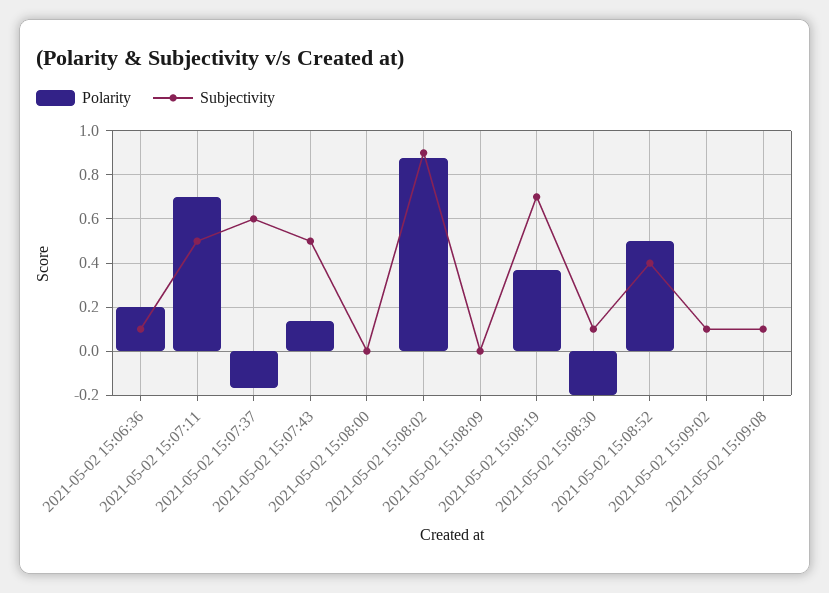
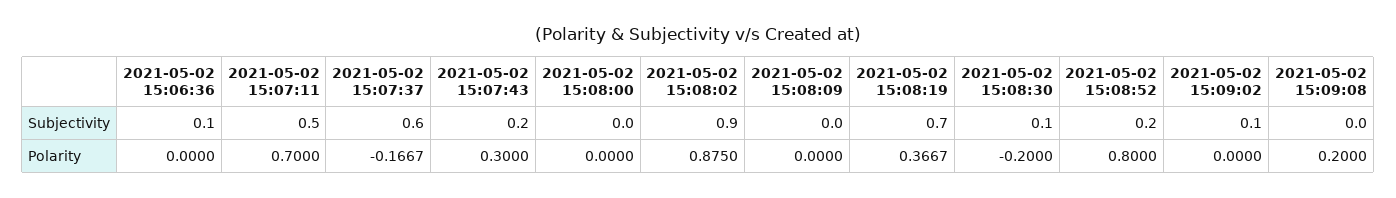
Polarity, 2021-05-02 15:06:36: 0.2 -> 0
Polarity, 2021-05-02 15:07:43: 0.15 -> 0.3
Subjectivity, 2021-05-02 15:07:43: 0.5 -> 0.2
Polarity, 2021-05-02 15:08:52: 0.5 -> 0.8
Subjectivity, 2021-05-02 15:08:52: 0.4 -> 0.2
Polarity, 2021-05-02 15:09:08: 0 -> 0.2
Subjectivity, 2021-05-02 15:09:08: 0.1 -> 0

